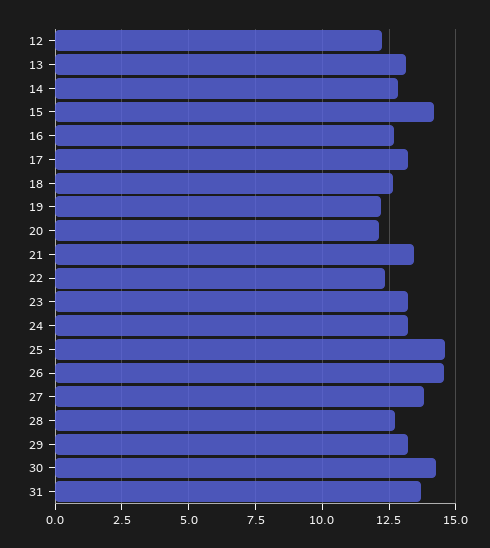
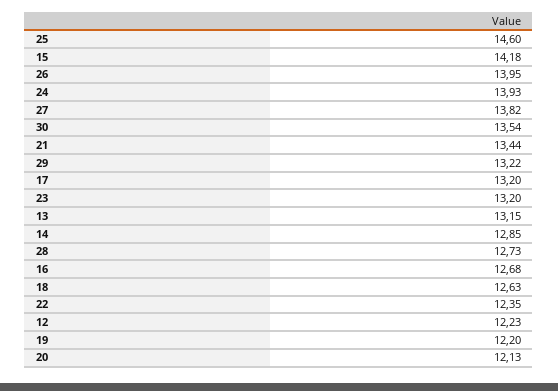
24: 13.25 -> 13.93
26: 14.5 -> 13.95
30: 14.25 -> 13.54
31: 13.75 -> none

